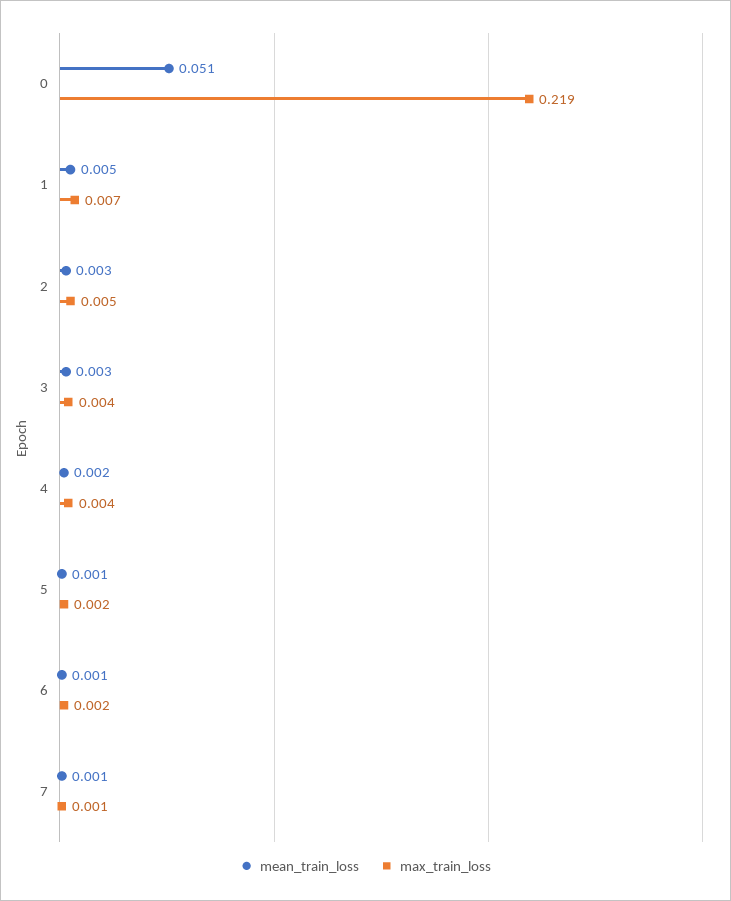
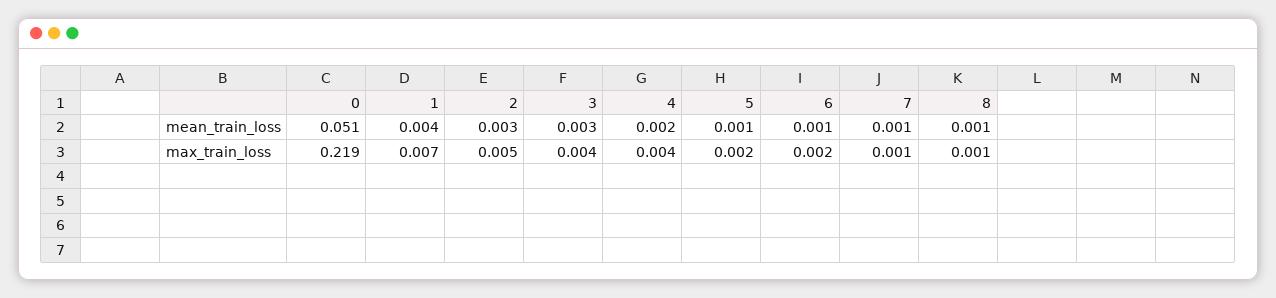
mean_train_loss, 1: 0.005 -> 0.004
mean_train_loss, 8: none -> 0.001
max_train_loss, 8: none -> 0.001

